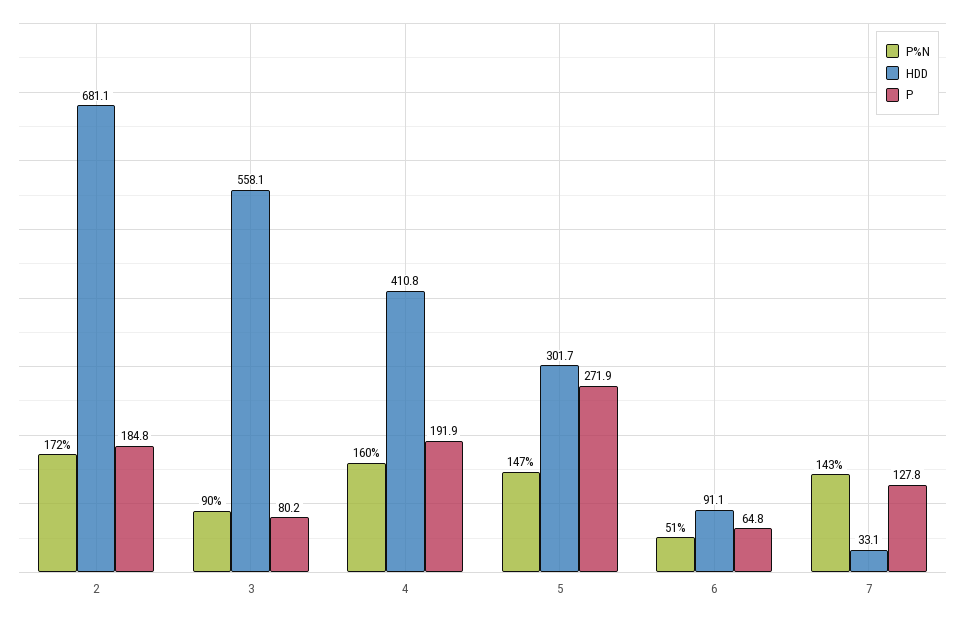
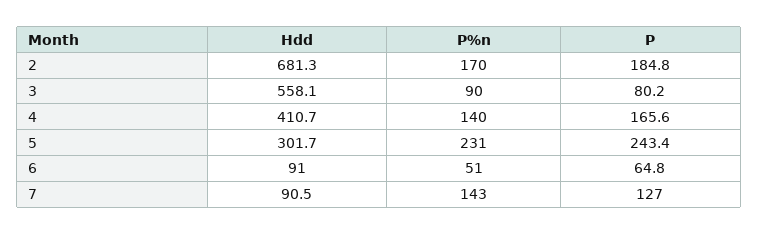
P%N, 2: 172 -> 170
HDD, 2: 681.1 -> 681.3
P%N, 4: 160 -> 140
HDD, 4: 410.8 -> 410.7
P, 4: 191.9 -> 165.6
P%N, 5: 147 -> 231
P, 5: 271.9 -> 243.4
HDD, 6: 91.1 -> 91
HDD, 7: 33.1 -> 90.5
P, 7: 127.8 -> 127

